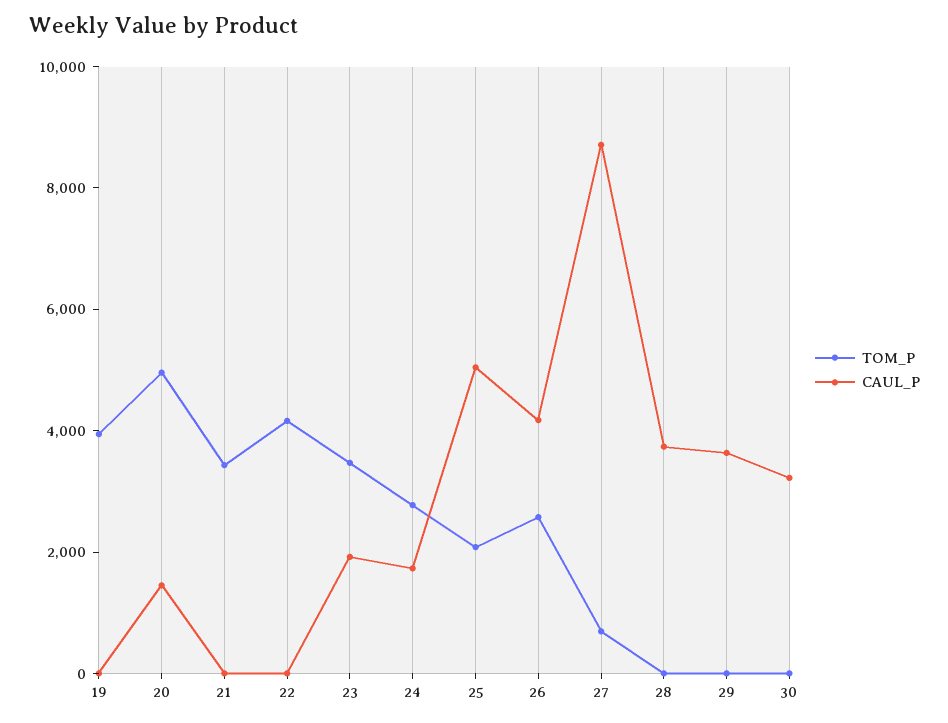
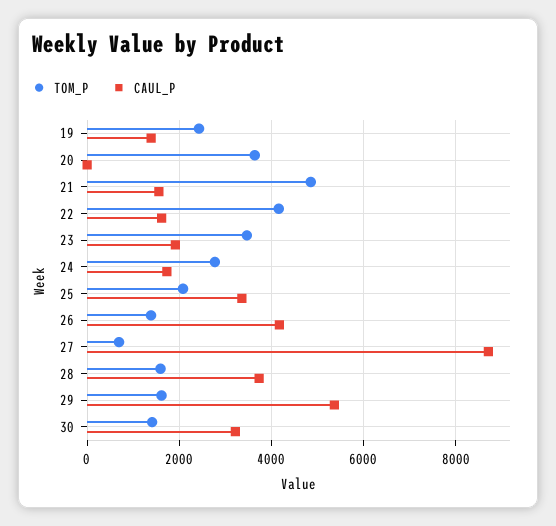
TOM_P, 19: 4000 -> 2400
CAUL_P, 19: 0 -> 1400
TOM_P, 20: 5000 -> 3600
CAUL_P, 20: 1500 -> 0
TOM_P, 21: 3500 -> 4800
CAUL_P, 21: 0 -> 1600
CAUL_P, 22: 0 -> 1600
CAUL_P, 25: 5000 -> 3400
TOM_P, 26: 2500 -> 1400
TOM_P, 28: 0 -> 1600
TOM_P, 29: 0 -> 1600
CAUL_P, 29: 3500 -> 5400
TOM_P, 30: 0 -> 1400

